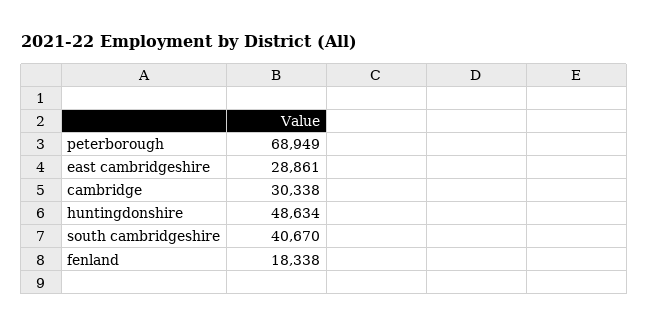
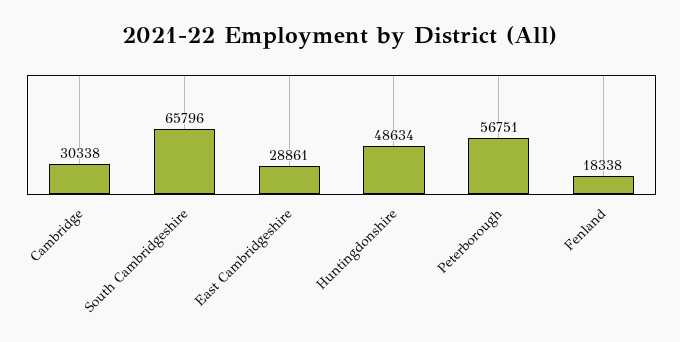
peterborough: 68949 -> 56751
south cambridgeshire: 40670 -> 65796

